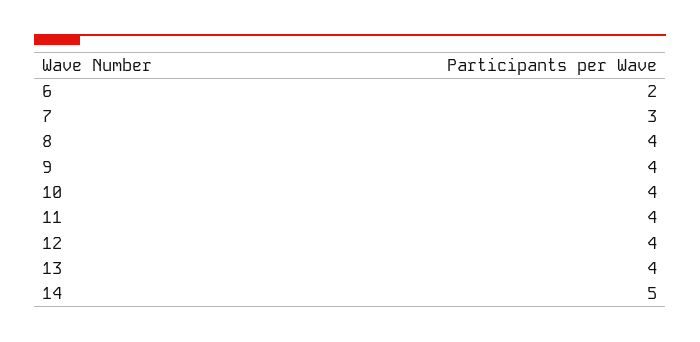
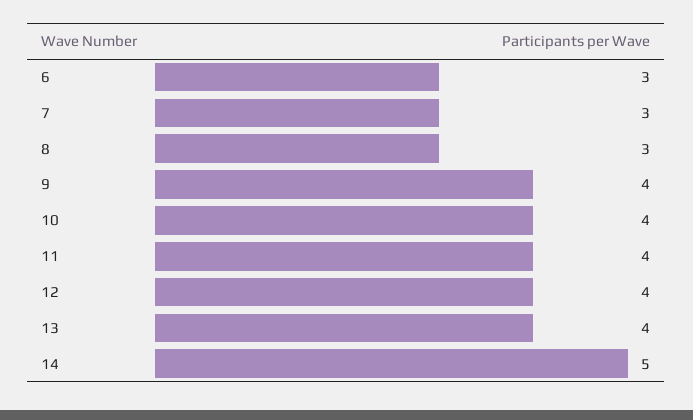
6: 2 -> 3
8: 4 -> 3

